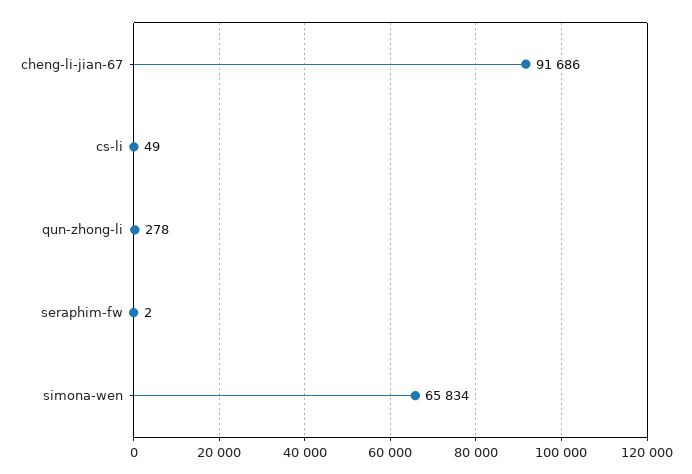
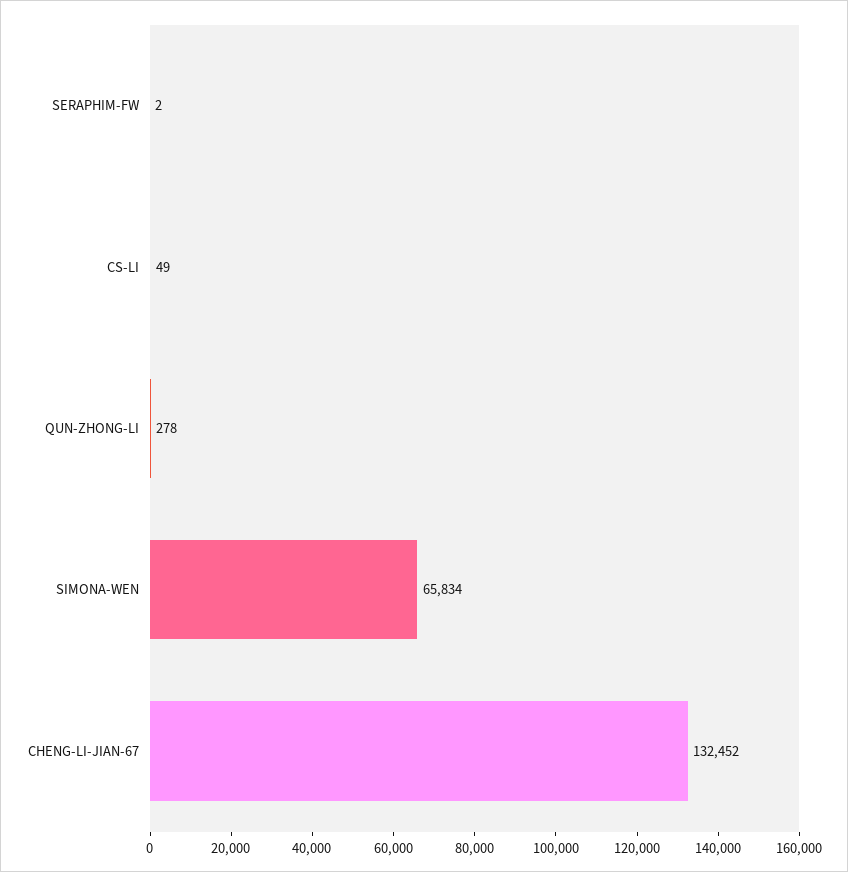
cheng-li-jian-67: 91686 -> 132452

